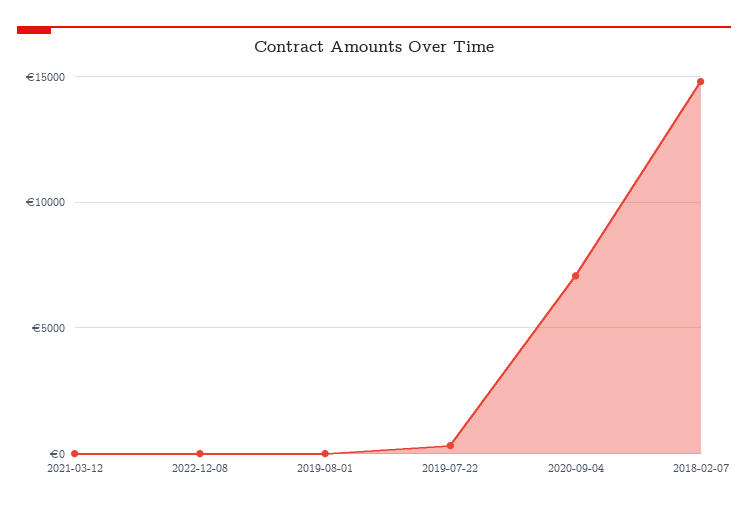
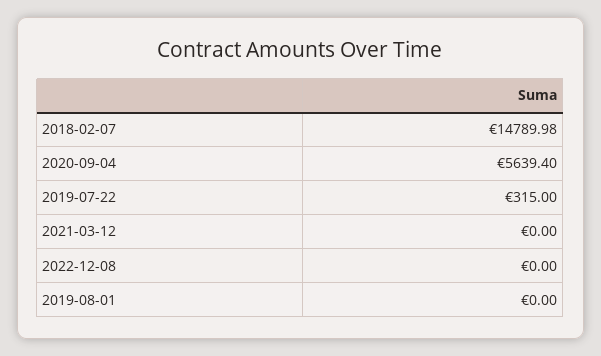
2020-09-04: 7000 -> 5639.4

